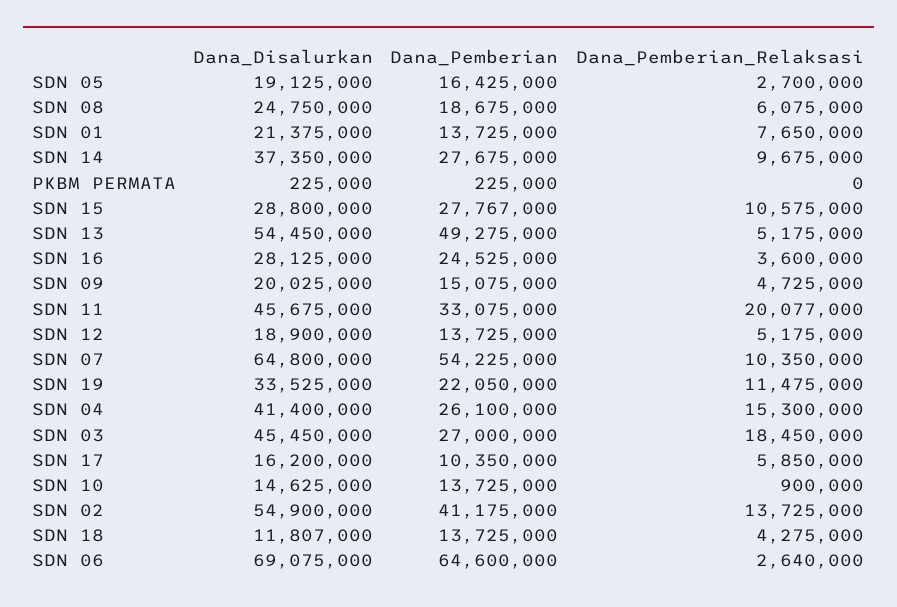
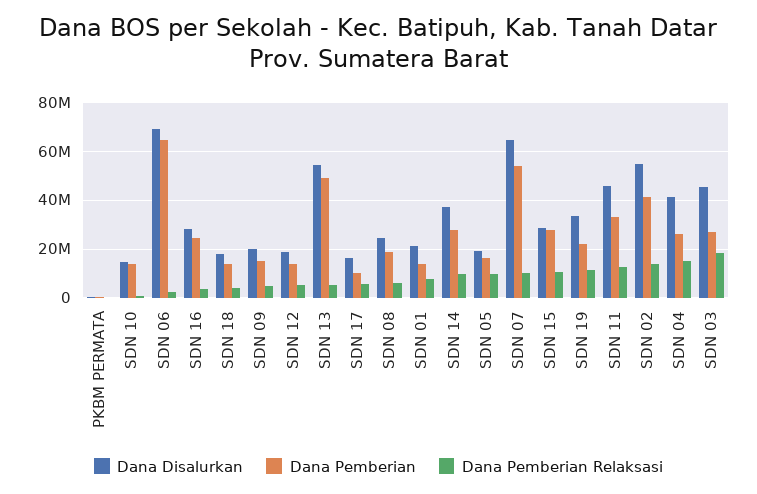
Dana_Pemberian_Relaksasi, SDN 05: 2700000 -> 10000000
Dana_Pemberian_Relaksasi, SDN 11: 20077000 -> 12500000
Dana_Disalurkan, SDN 18: 11807000 -> 17500000

